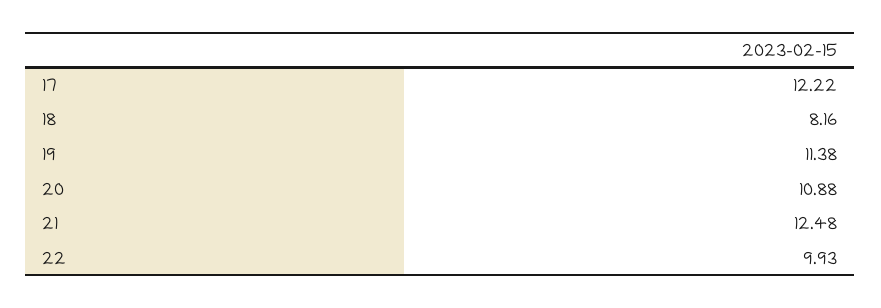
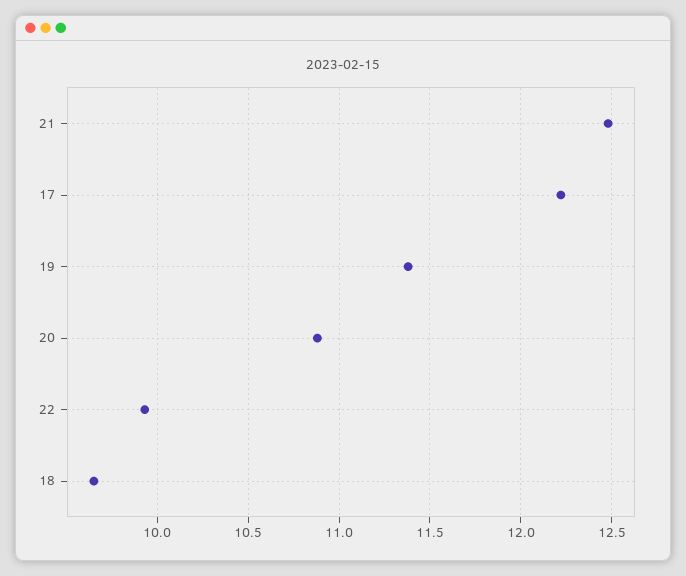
18: 8.16 -> 9.65

